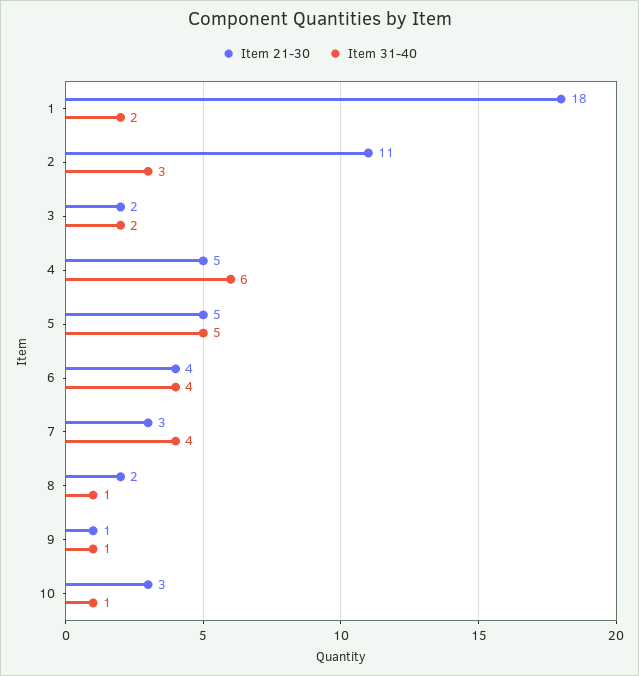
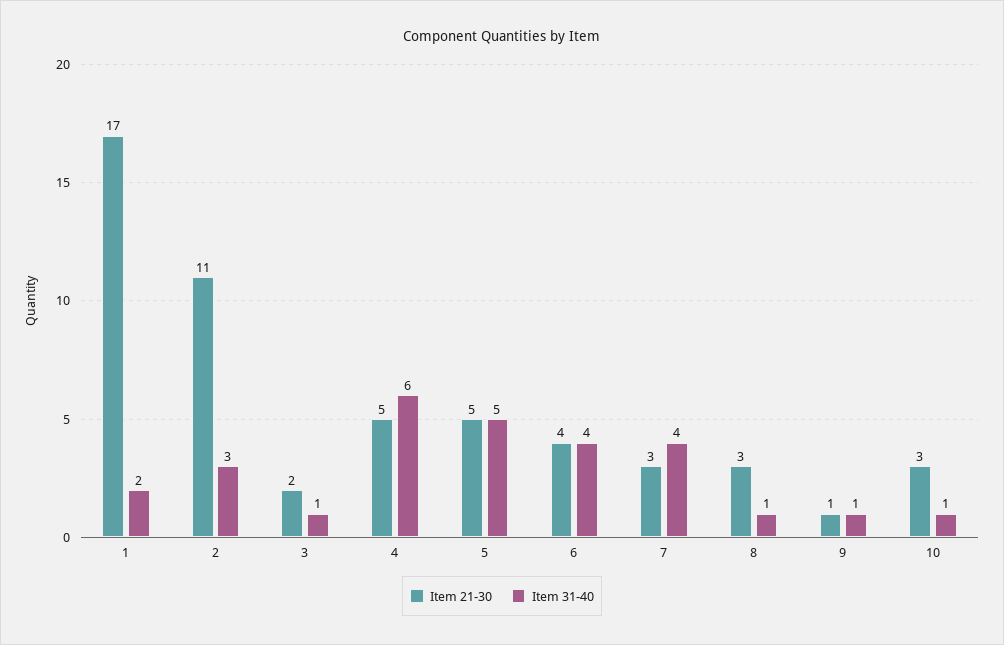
Item 21-30, 1: 18 -> 17
Item 31-40, 3: 2 -> 1
Item 21-30, 8: 2 -> 3

